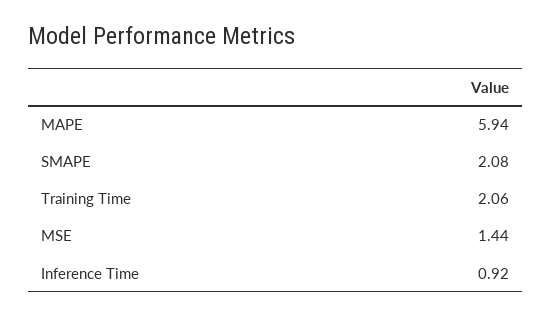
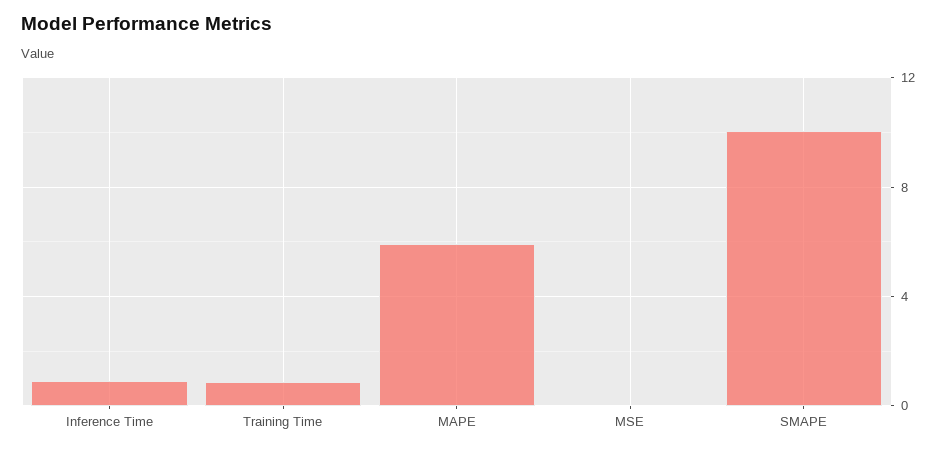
SMAPE: 2.08 -> 10
Training Time: 2.06 -> 1
MSE: 1.44 -> 0

